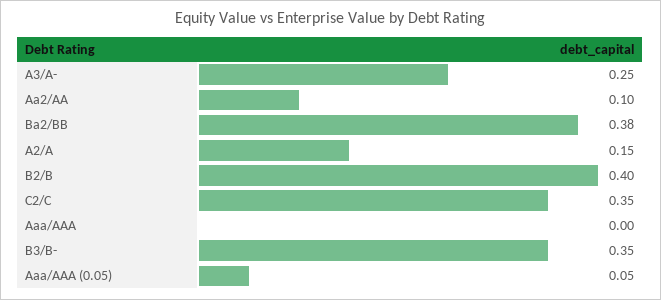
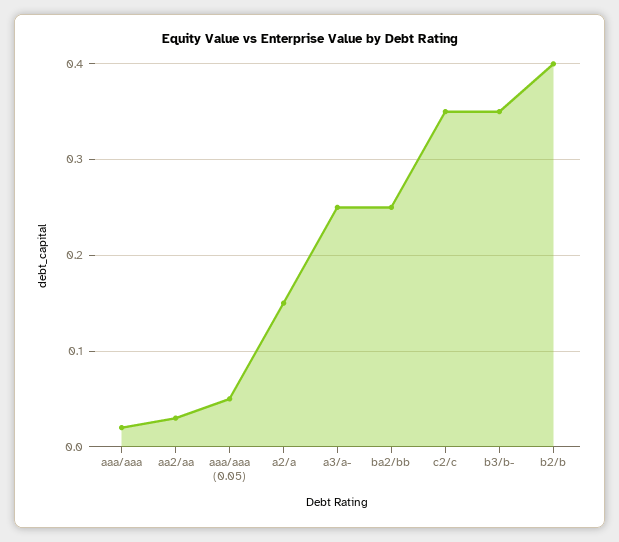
Aa2/AA: 0.1 -> 0.03
Ba2/BB: 0.38 -> 0.25
Aaa/AAA: 0 -> 0.02

